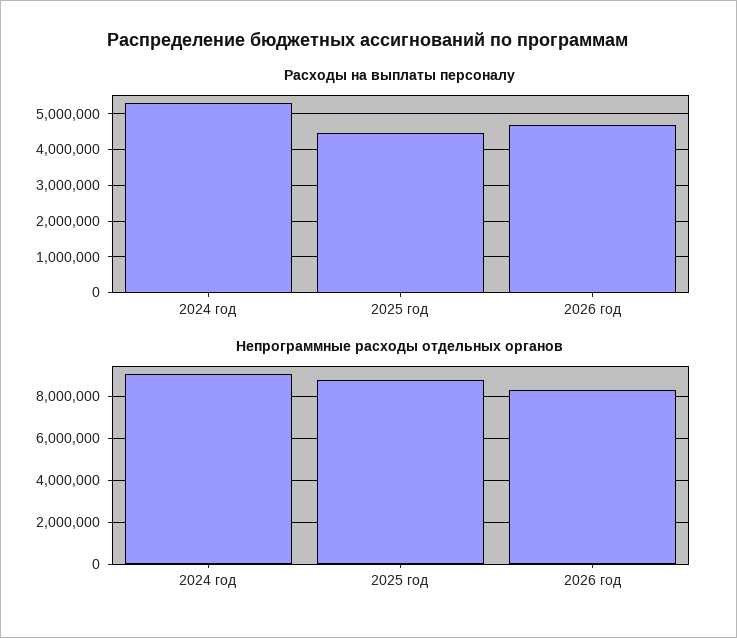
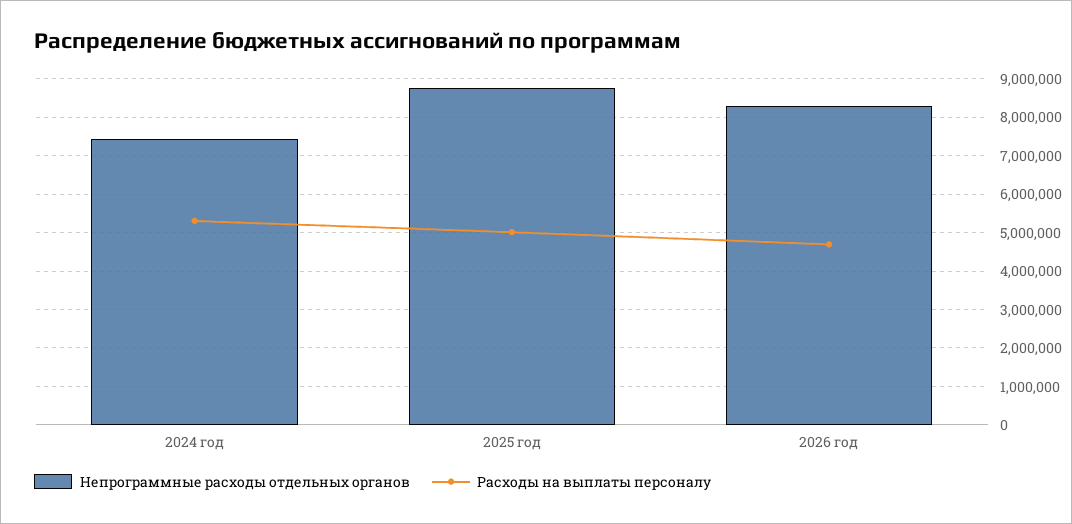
Расходы на выплаты персоналу, 2025 год: 4400000 -> 5000000
Непрограммные расходы отдельных органов, 2024 год: 9000000 -> 7400000

